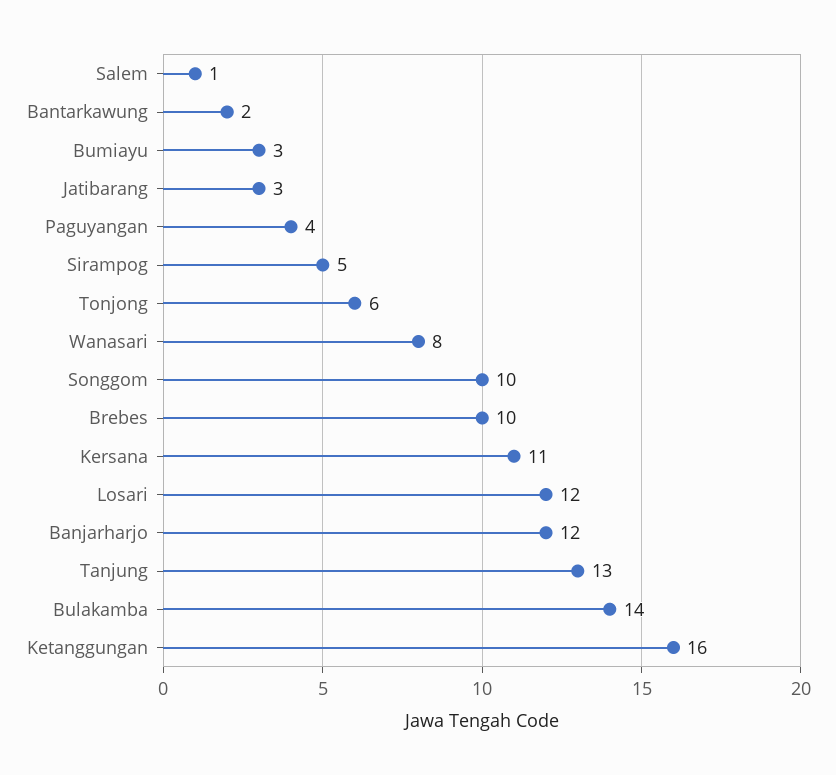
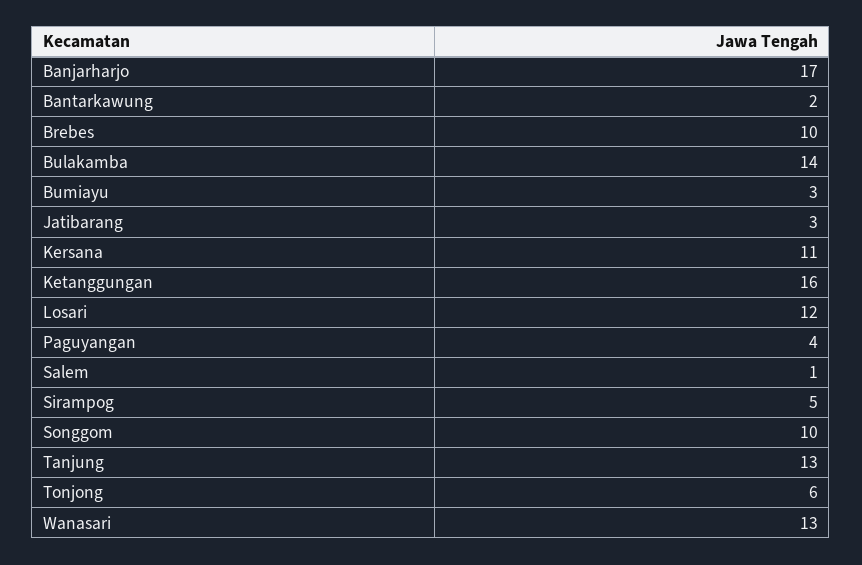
Wanasari: 8 -> 13
Banjarharjo: 12 -> 17

